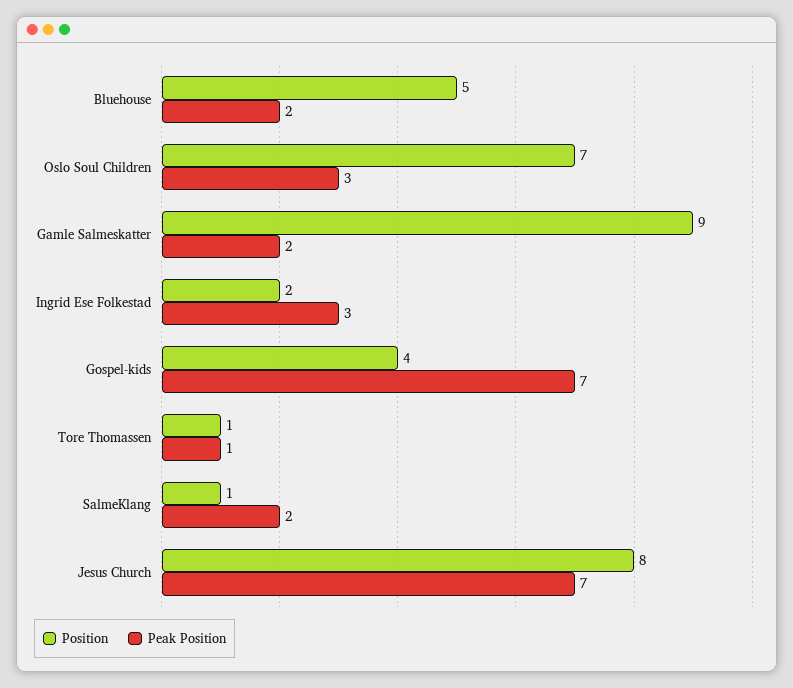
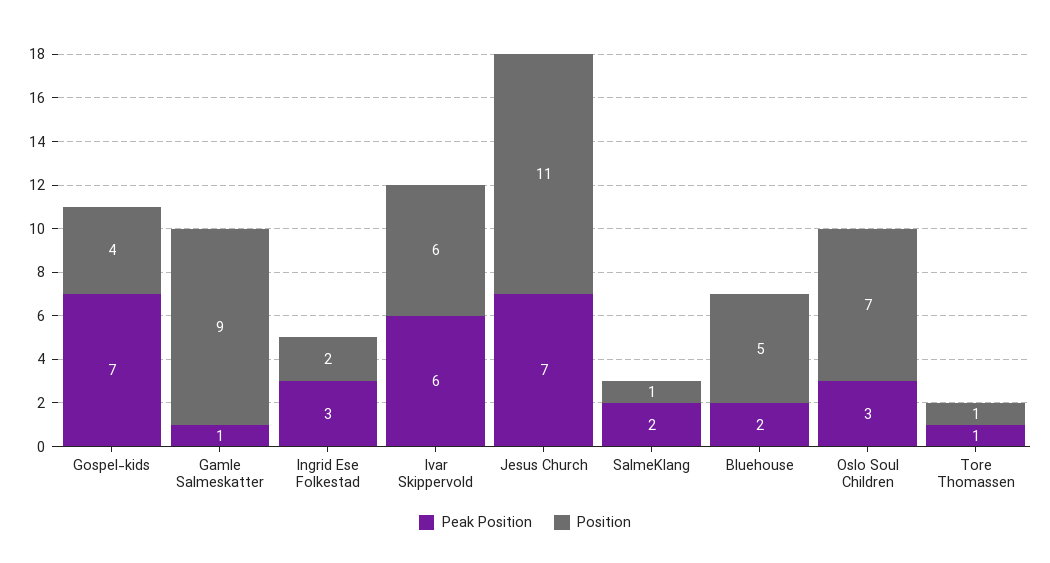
Peak Position, Gamle Salmeskatter: 2 -> 1
Position, Jesus Church: 8 -> 11
Peak Position, Ivar Skippervold: none -> 6
Position, Ivar Skippervold: none -> 6

